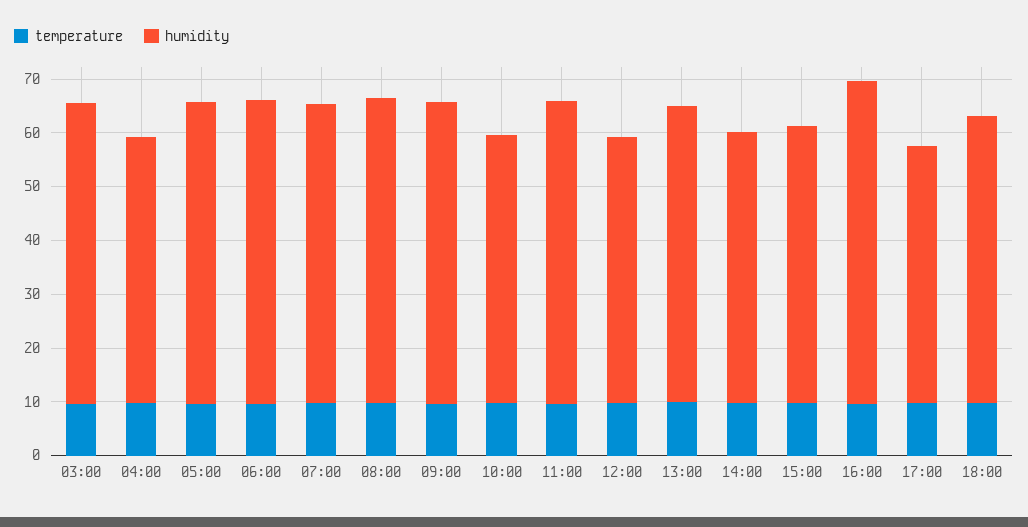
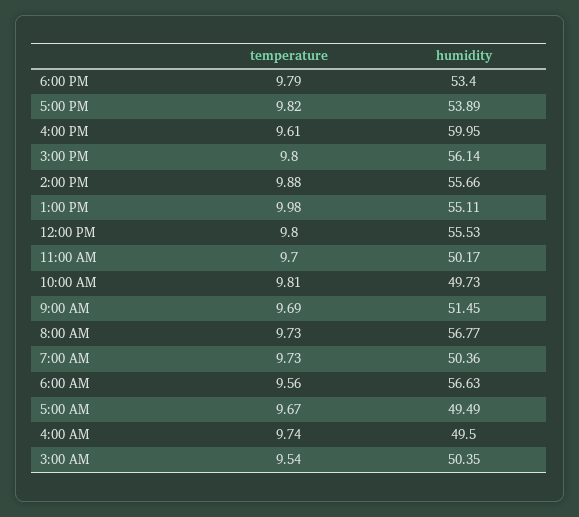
humidity, 03:00: 56 -> 50.35
humidity, 05:00: 56 -> 49.49
humidity, 07:00: 56 -> 50.36
humidity, 09:00: 56 -> 51.45
humidity, 11:00: 56 -> 50.17
humidity, 12:00: 50 -> 55.53
humidity, 14:00: 50 -> 55.66
humidity, 15:00: 52 -> 56.14
humidity, 17:00: 48 -> 53.89

